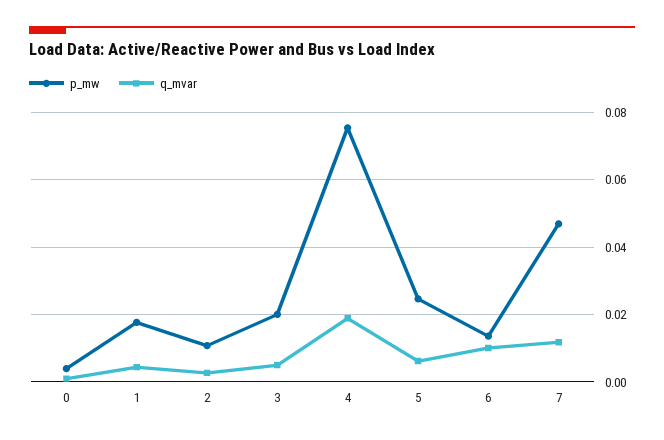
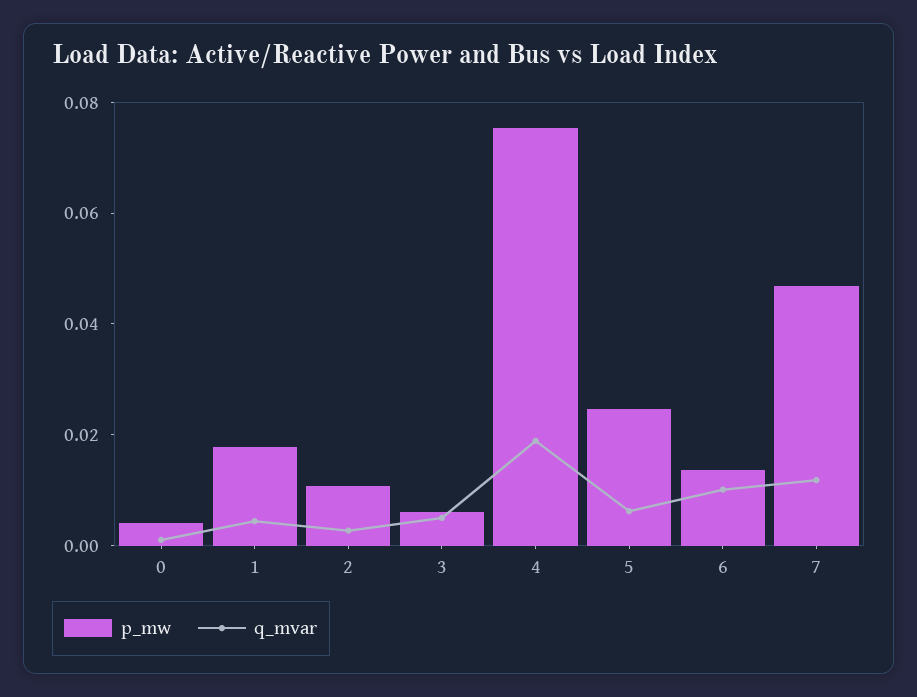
p_mw, 3: 0.02 -> 0.005

